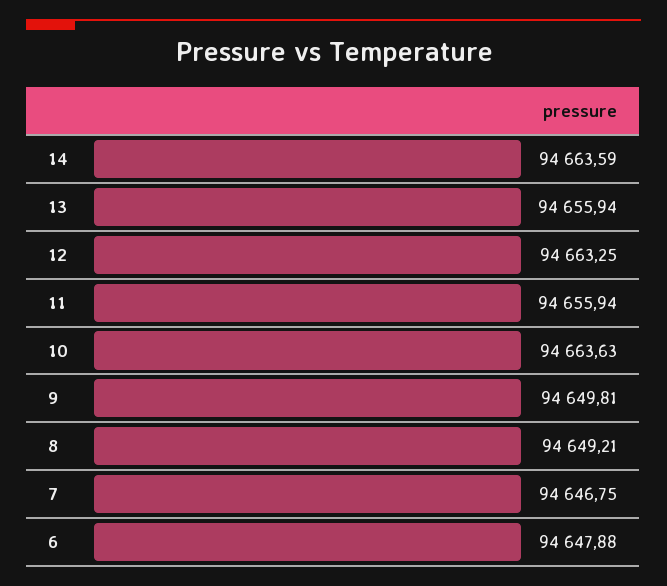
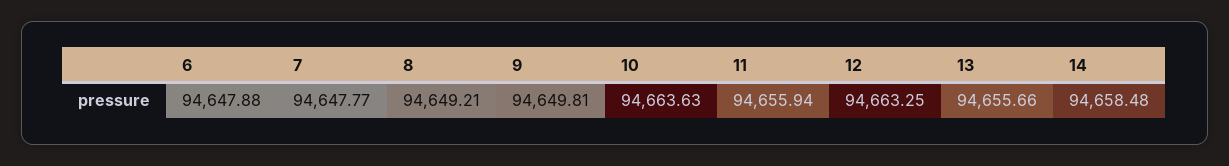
14: 94663.59 -> 94658.48
13: 94655.94 -> 94655.66
7: 94646.75 -> 94647.77

